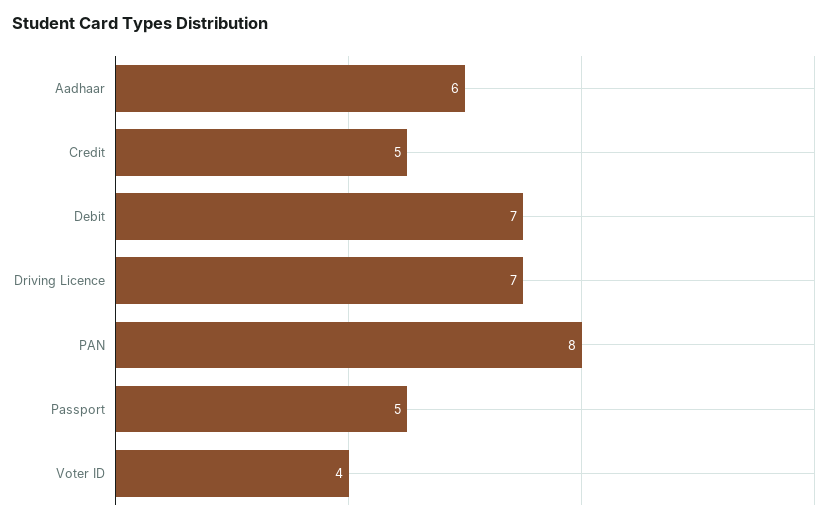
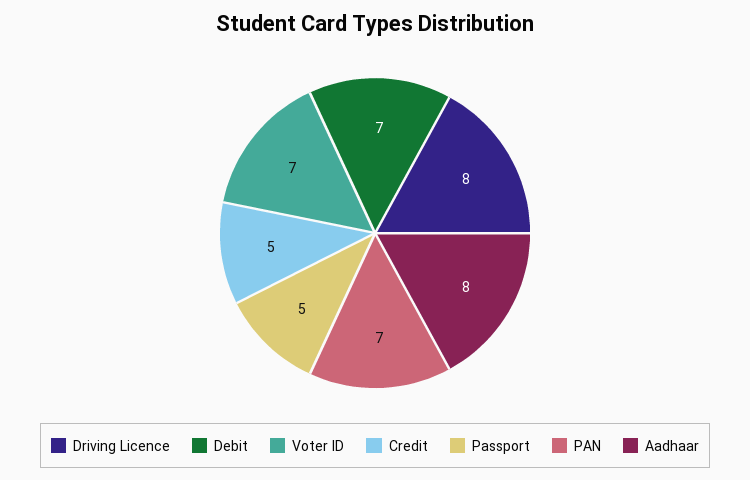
Aadhaar: 6 -> 8
Driving Licence: 7 -> 8
PAN: 8 -> 7
Voter ID: 4 -> 7

